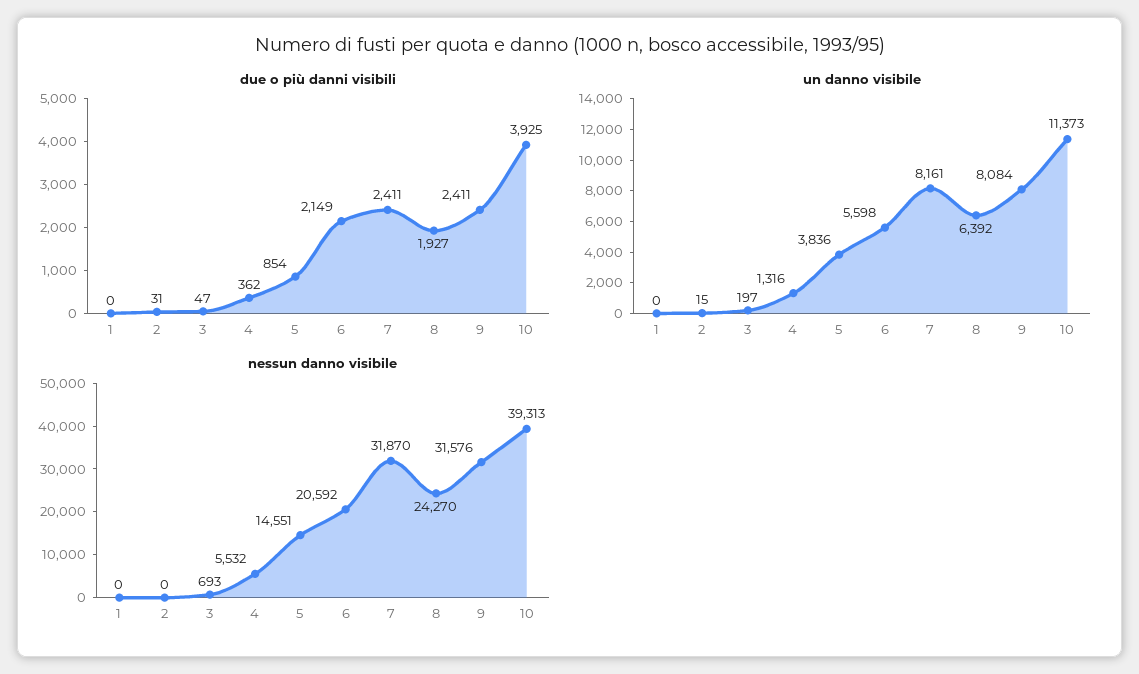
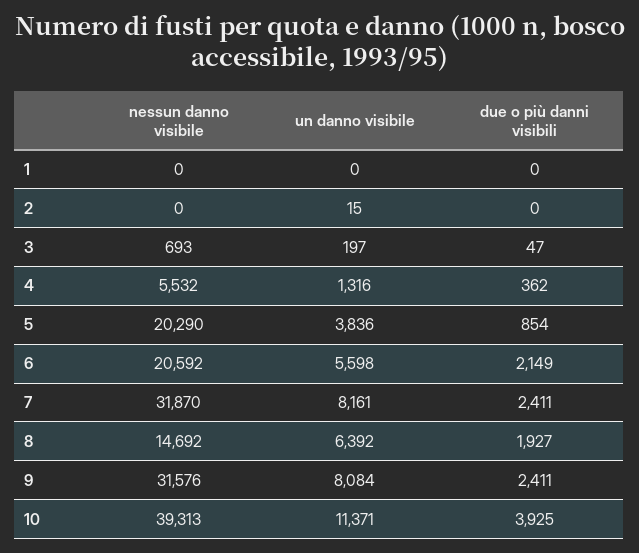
due o più danni visibili, 2: 31 -> 0
un danno visibile, 10: 11373 -> 11371
nessun danno visibile, 5: 14551 -> 20290
nessun danno visibile, 8: 24270 -> 14692

